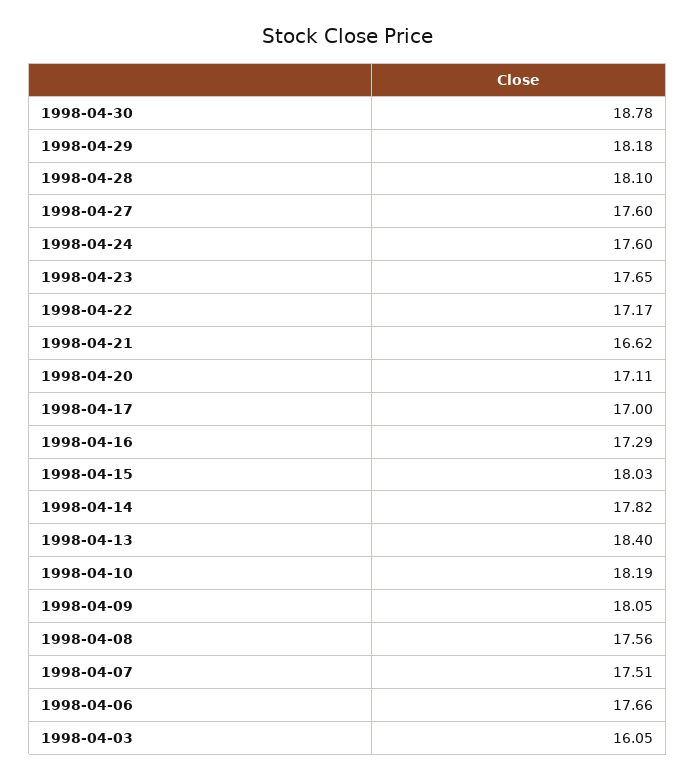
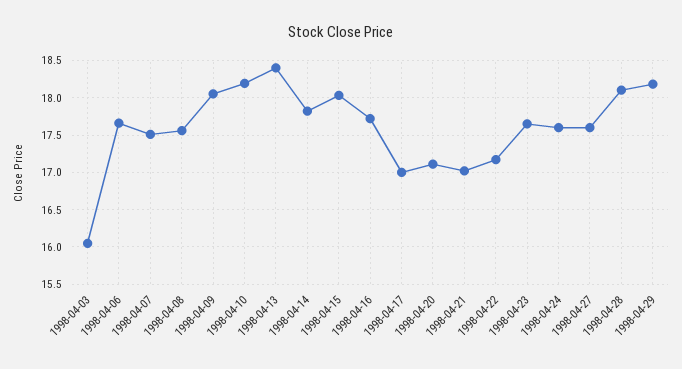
1998-04-30: 18.78 -> none
1998-04-21: 16.62 -> 17
1998-04-16: 17.29 -> 17.7

